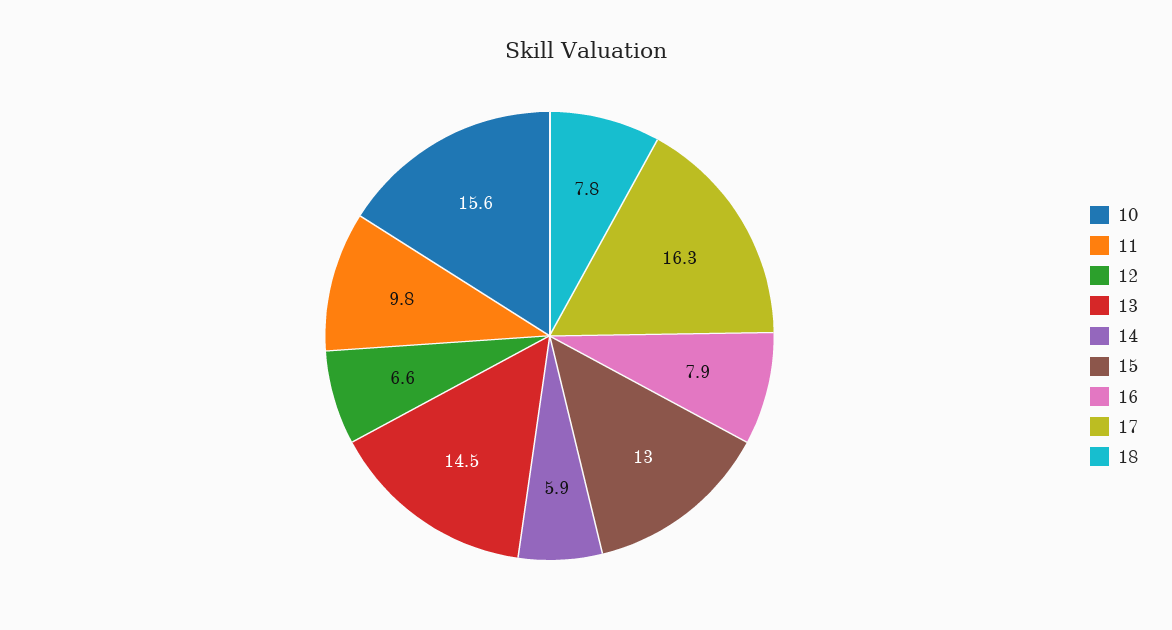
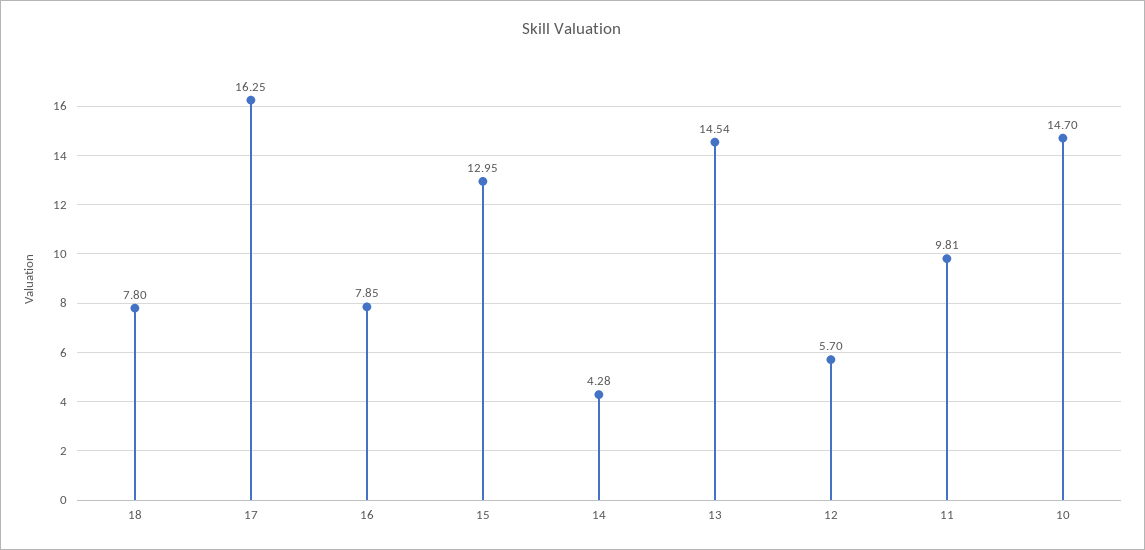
10: 15.6 -> 14.7
12: 6.6 -> 5.7
14: 5.9 -> 4.28

